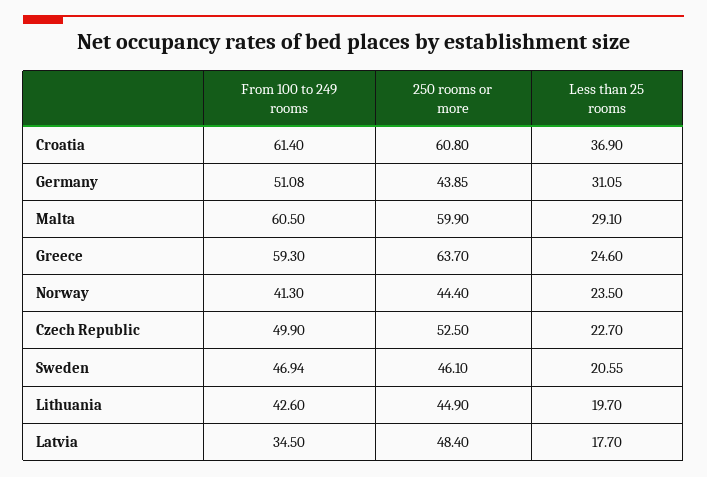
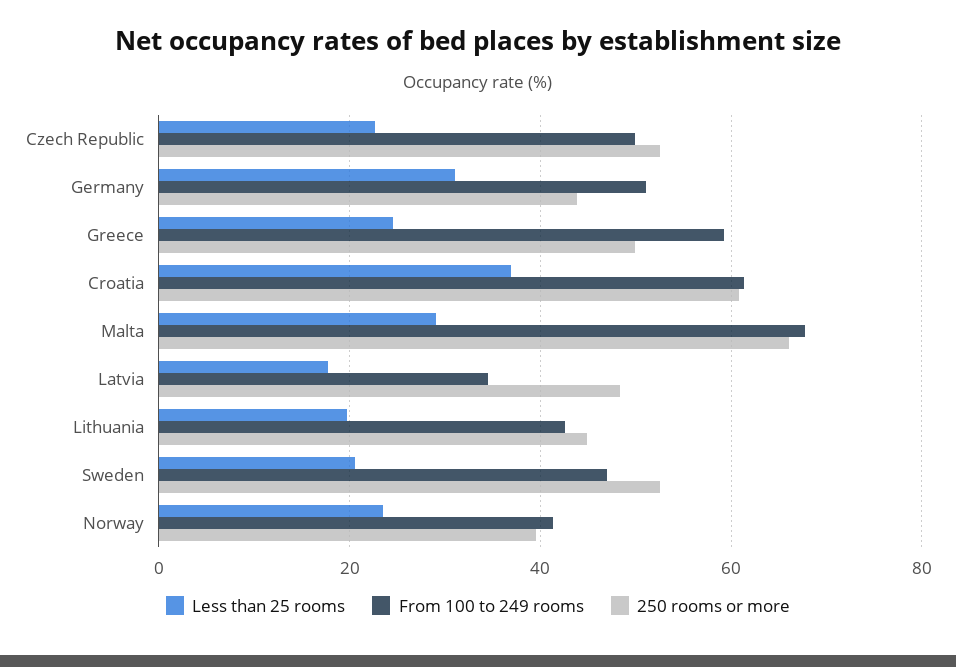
From 100 to 249 rooms, Malta: 60.5 -> 68
250 rooms or more, Malta: 59.9 -> 66
250 rooms or more, Greece: 63.7 -> 50
250 rooms or more, Norway: 44.4 -> 40
250 rooms or more, Sweden: 46.1 -> 52

